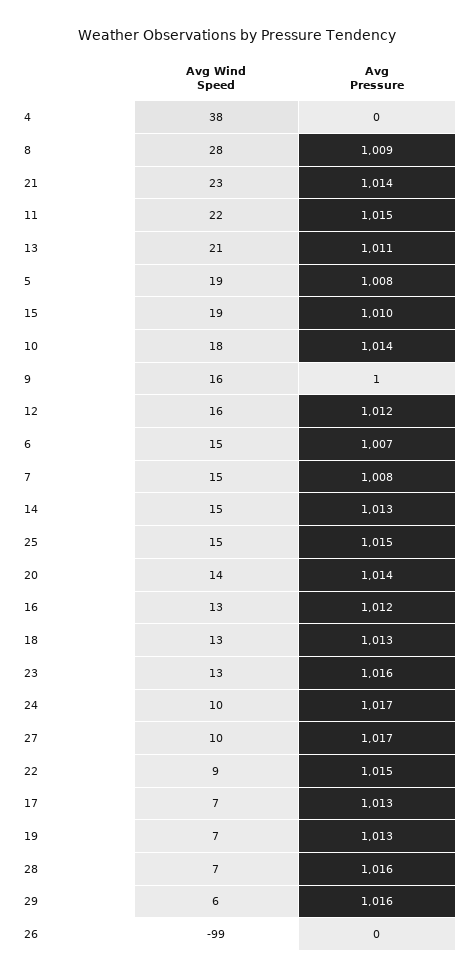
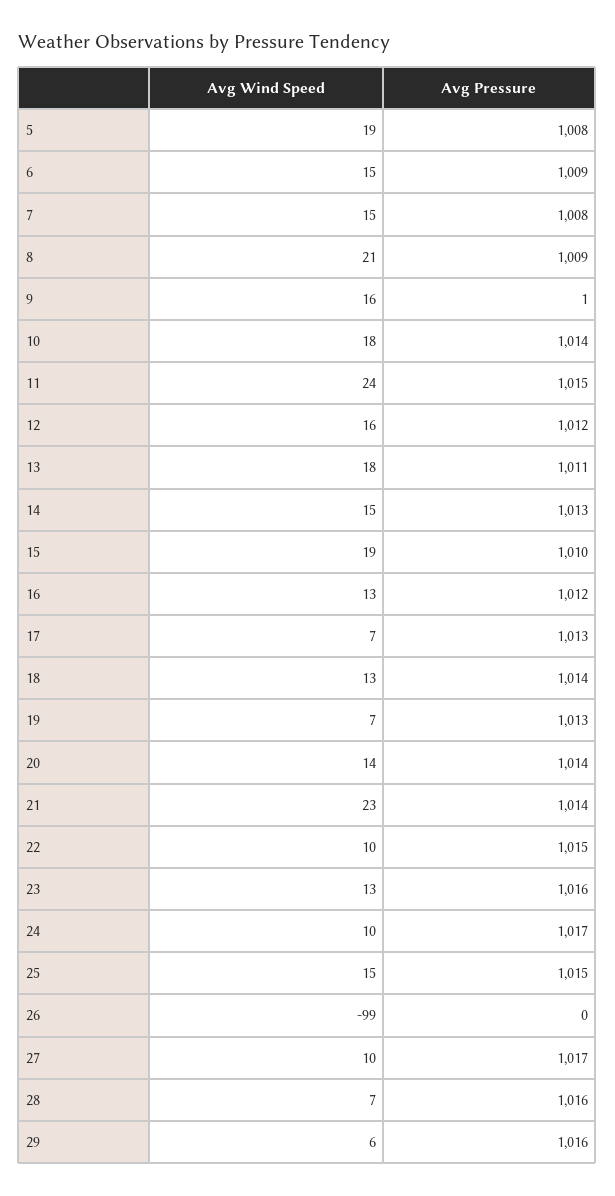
Avg Wind Speed, 4: 38 -> none
Avg Pressure, 4: 0 -> none
Avg Wind Speed, 8: 28 -> 21
Avg Wind Speed, 11: 22 -> 24
Avg Wind Speed, 13: 21 -> 18
Avg Pressure, 6: 1007 -> 1009
Avg Pressure, 18: 1013 -> 1014
Avg Wind Speed, 22: 9 -> 10

